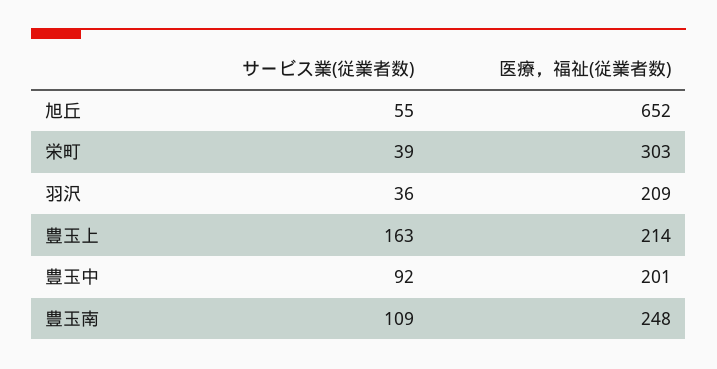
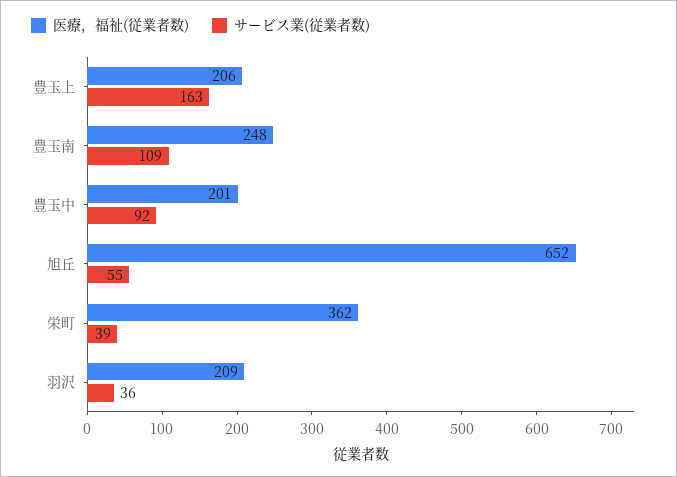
医療，福祉(従業者数), 栄町: 303 -> 362
医療，福祉(従業者数), 豊玉上: 214 -> 206

